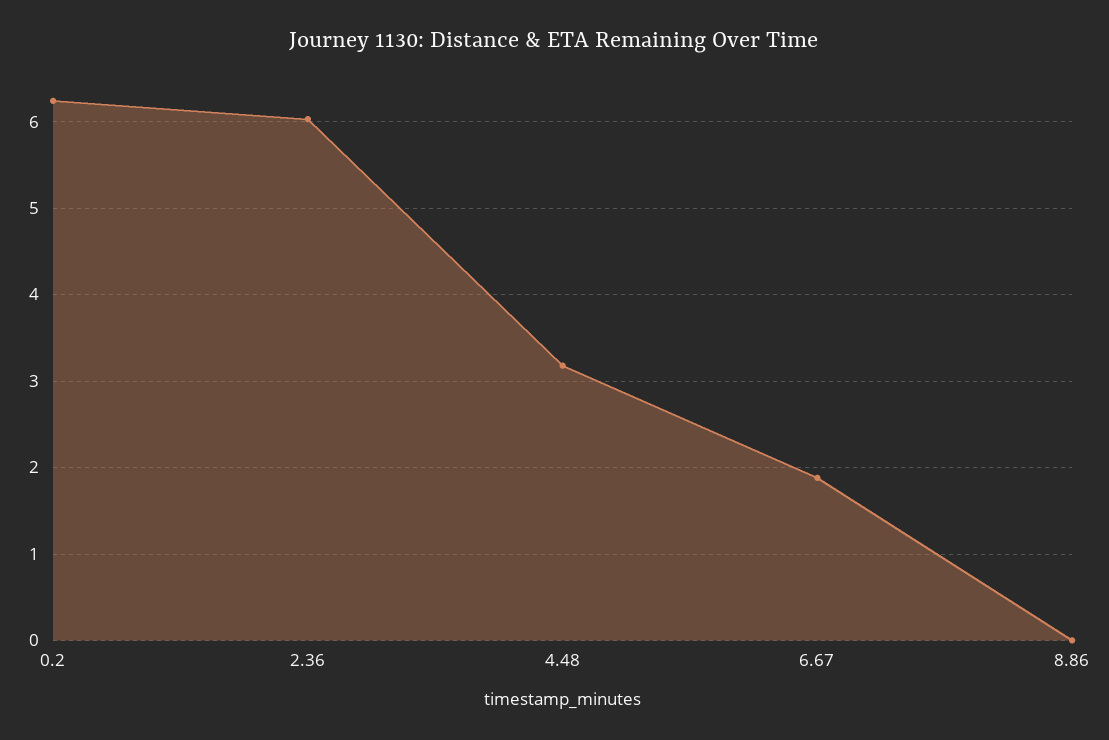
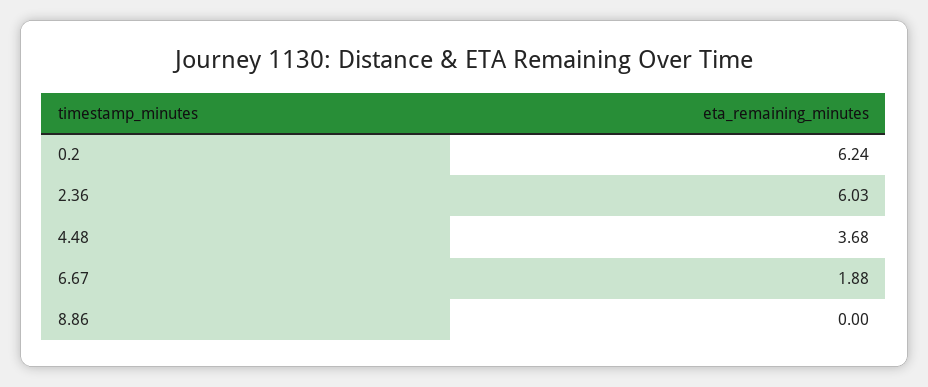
4.48: 3.2 -> 3.68

